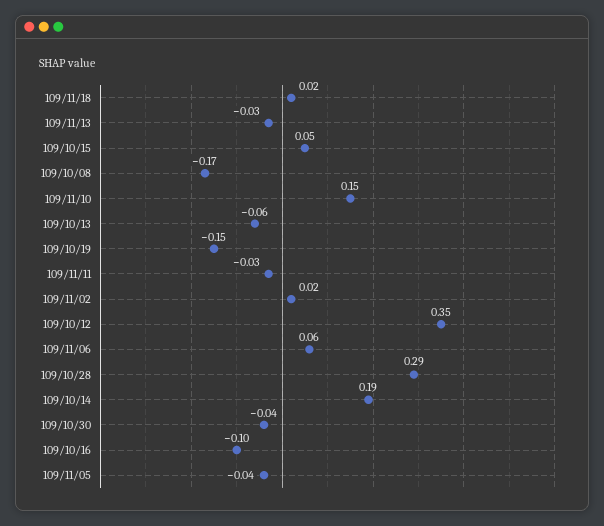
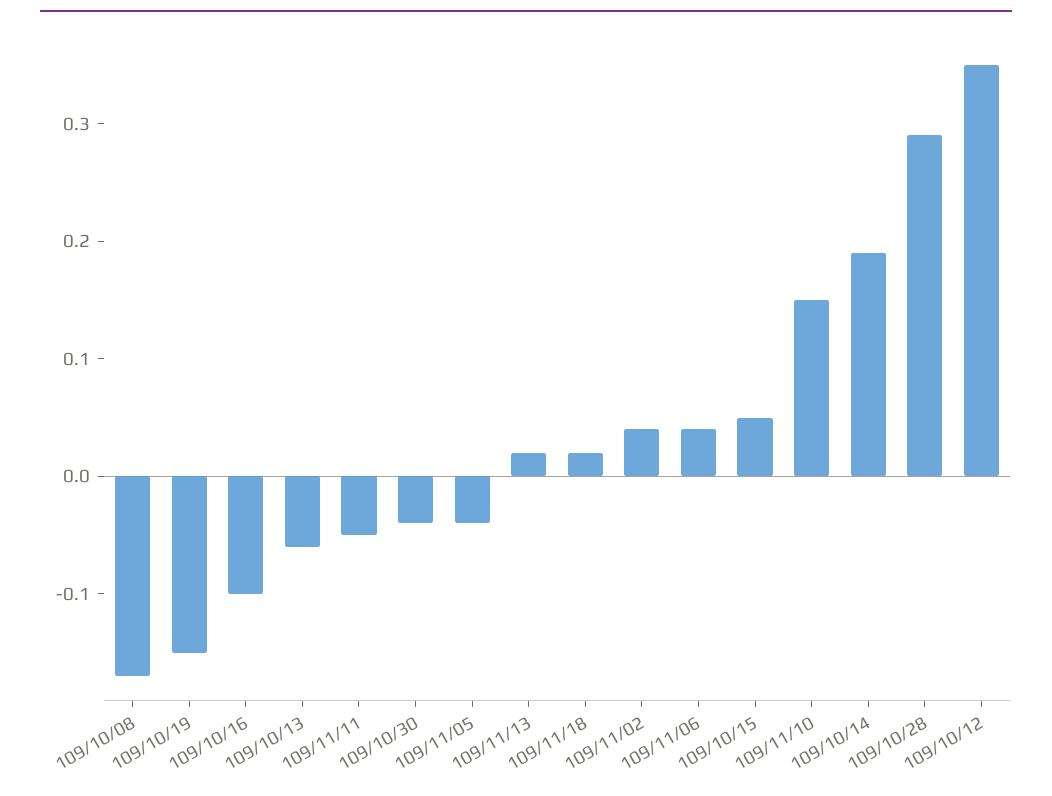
109/11/13: -0.03 -> 0.02
109/11/11: -0.03 -> -0.05
109/11/02: 0.02 -> 0.04
109/11/06: 0.06 -> 0.04

